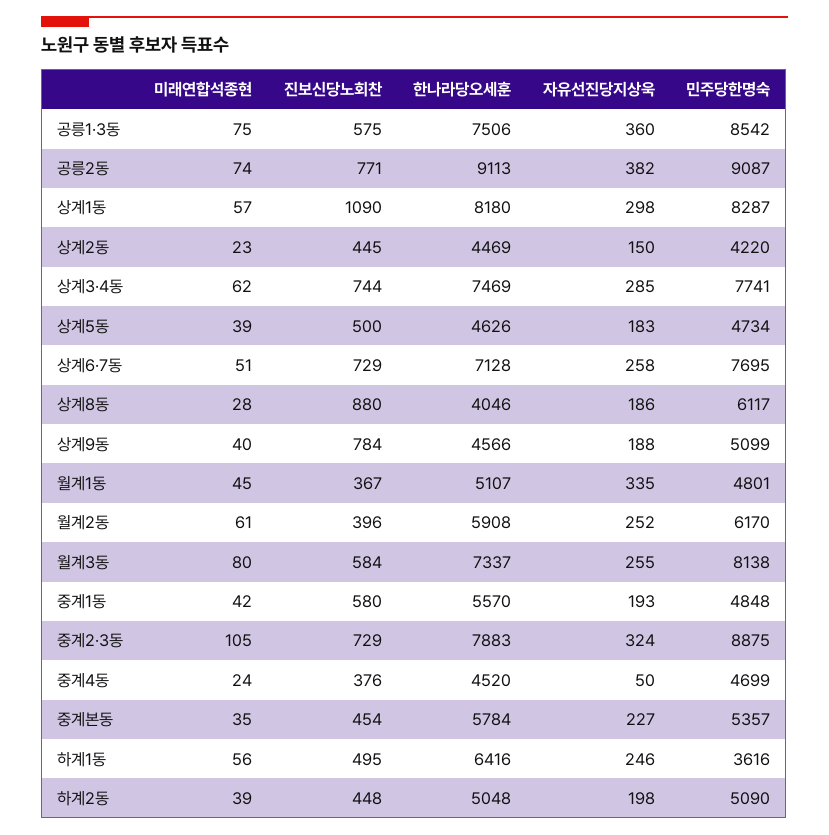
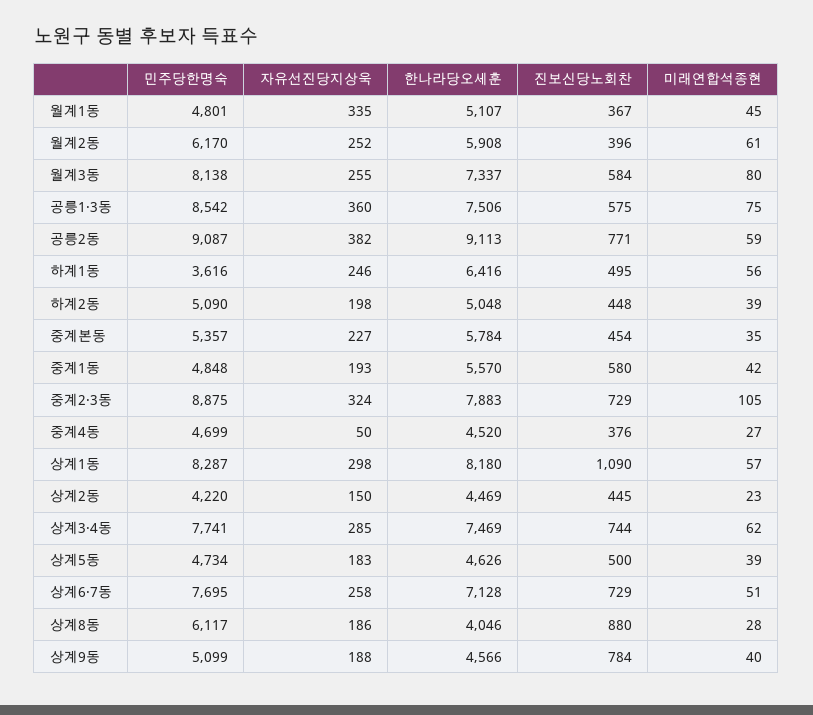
미래연합석종현, 공릉2동: 74 -> 59
미래연합석종현, 중계4동: 24 -> 27

